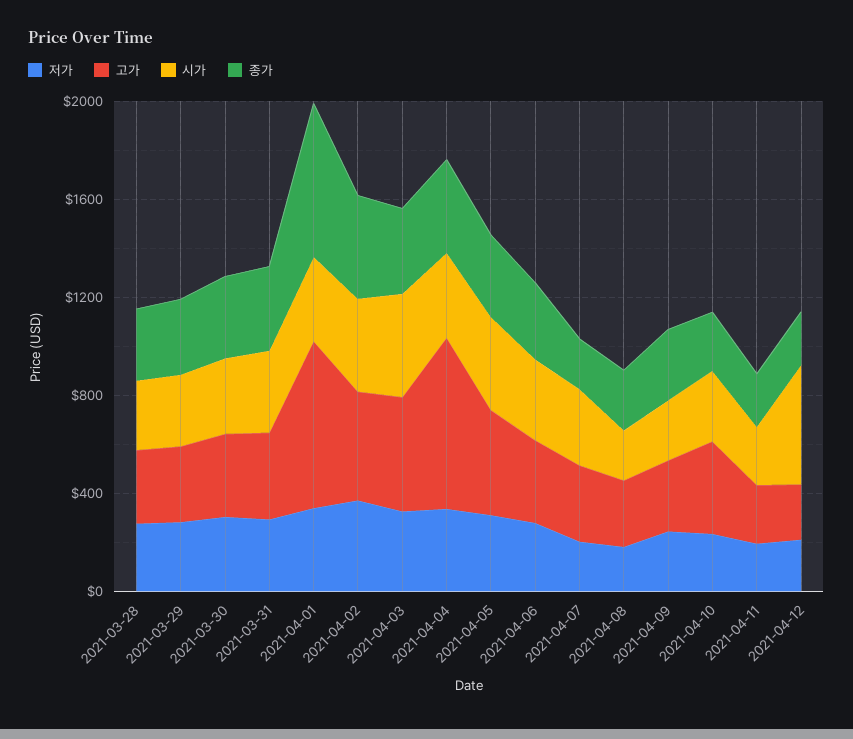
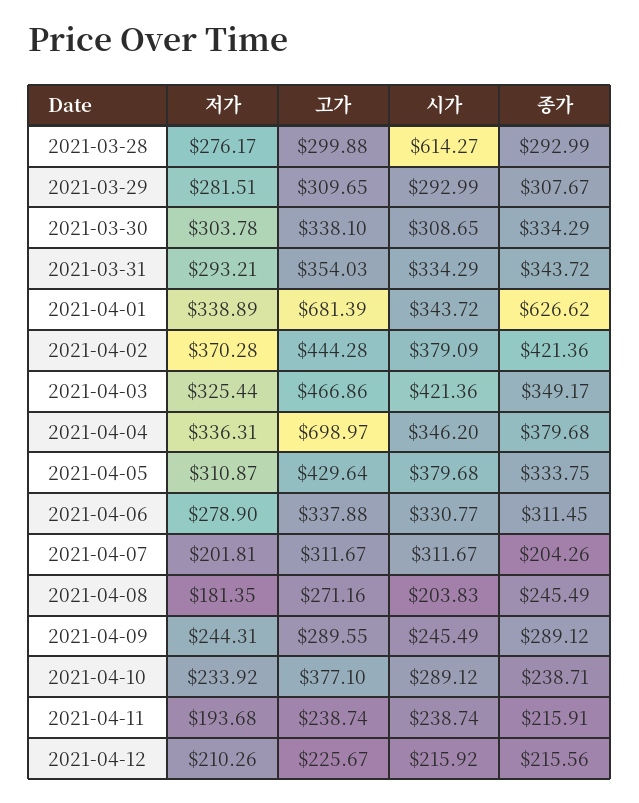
시가, 2021-03-28: 300 -> 614.27
시가, 2021-04-12: 500 -> 215.92

